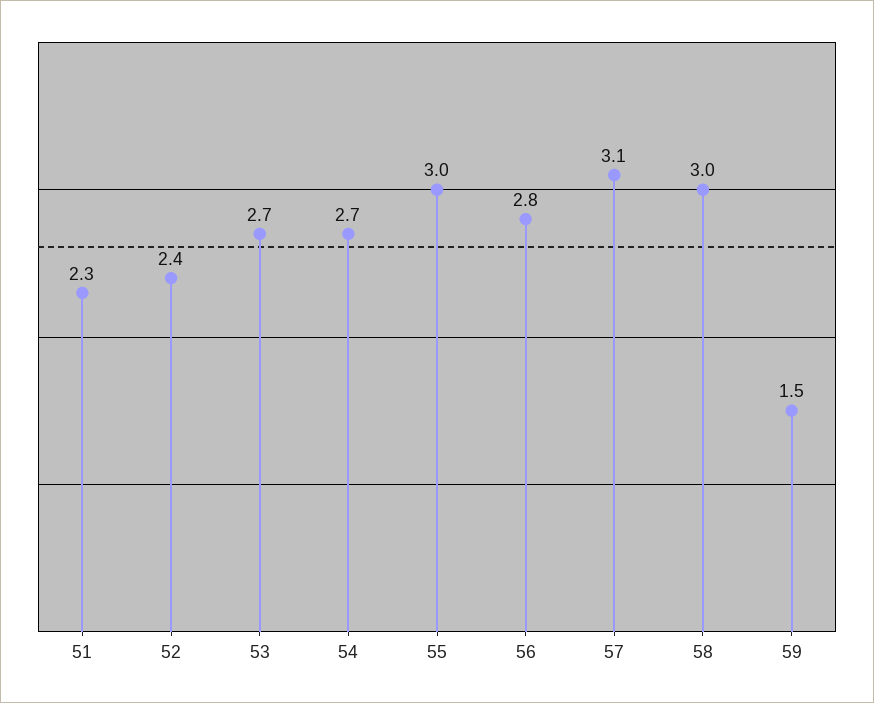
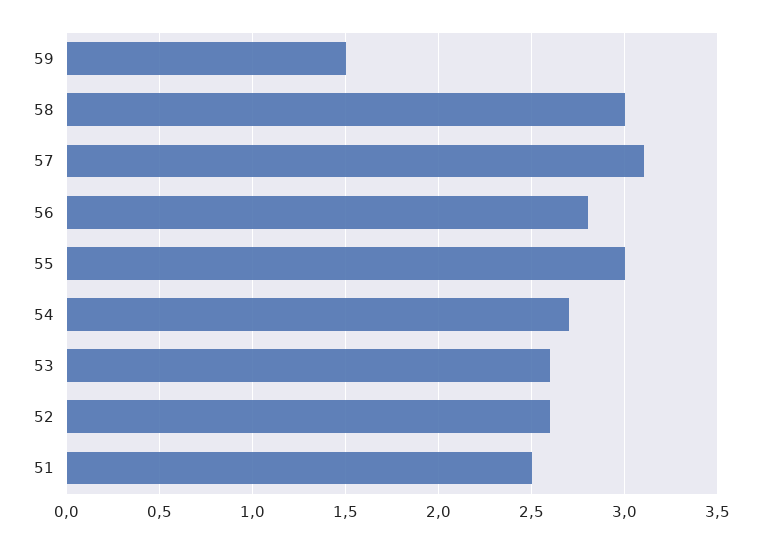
51: 2.3 -> 2.5
52: 2.4 -> 2.6
53: 2.7 -> 2.6

